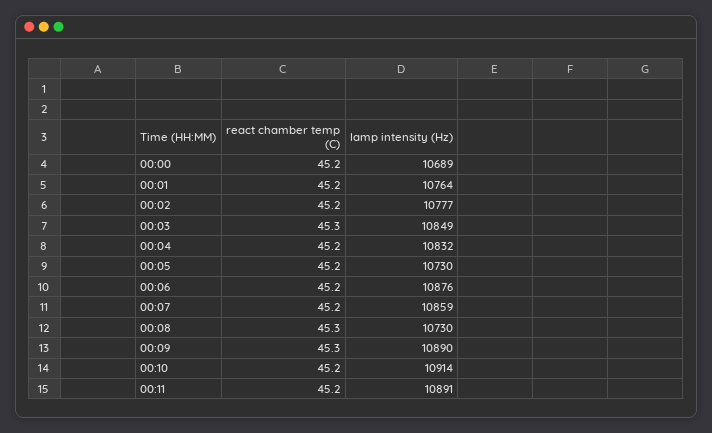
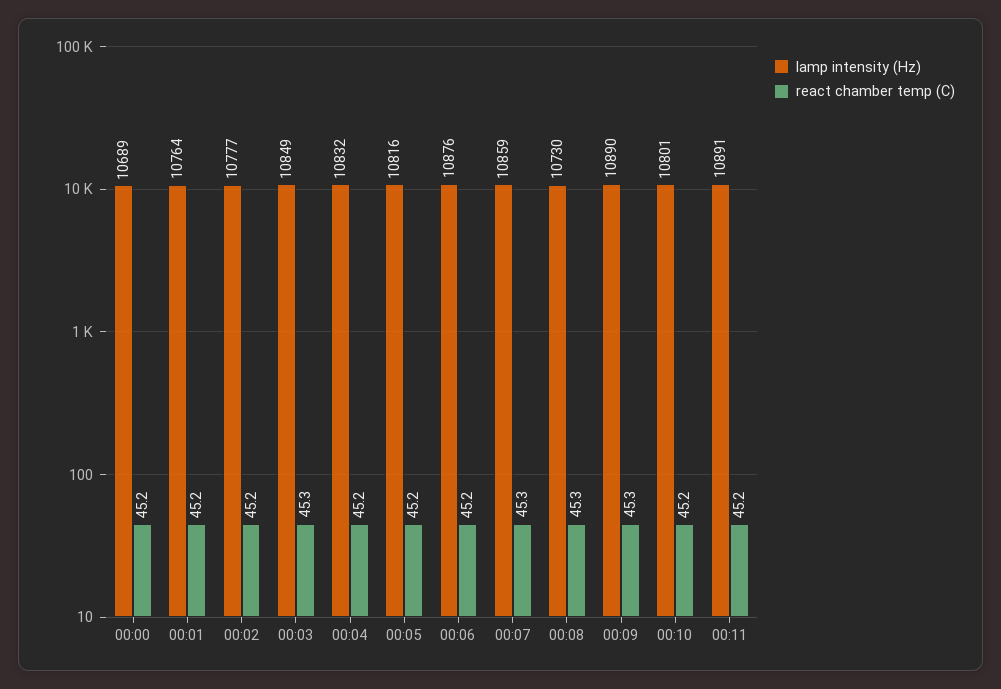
lamp intensity (Hz), 00:05: 10730 -> 10816
react chamber temp (C), 00:07: 45.2 -> 45.3
lamp intensity (Hz), 00:10: 10914 -> 10801

